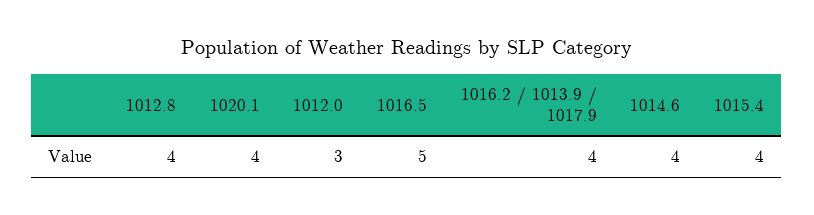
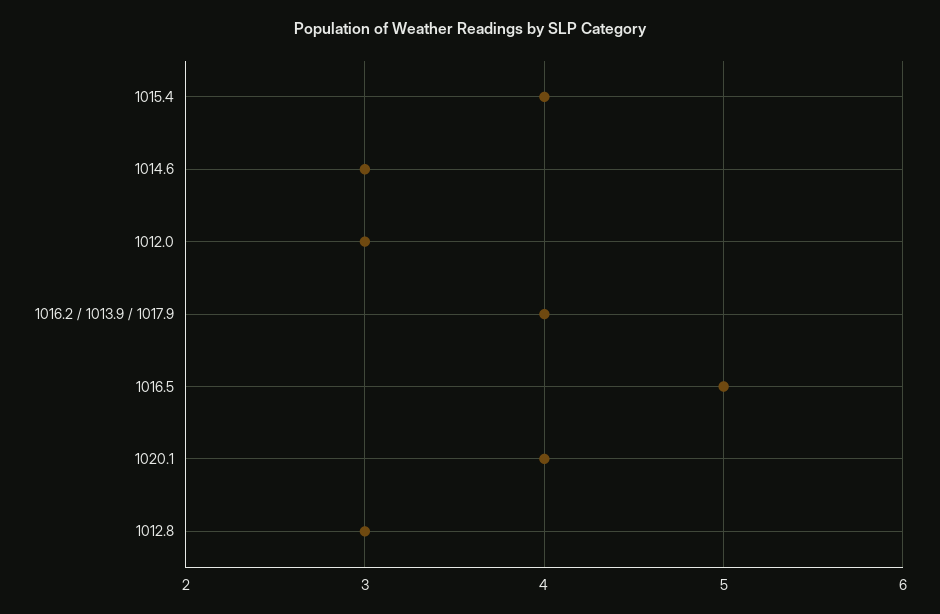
1012.8: 4 -> 3
1014.6: 4 -> 3

